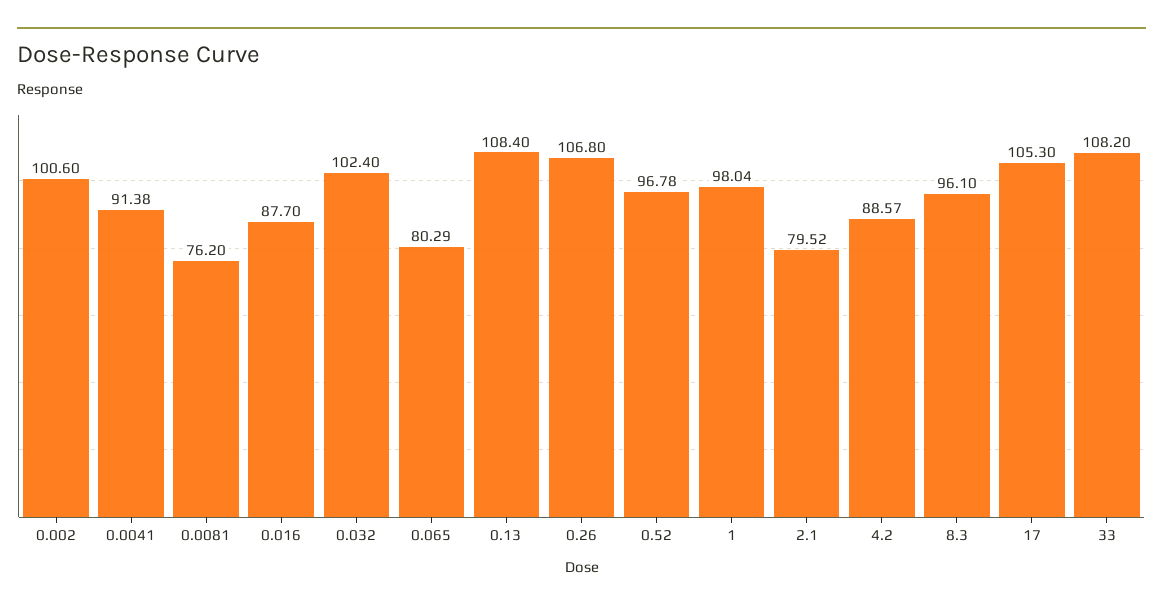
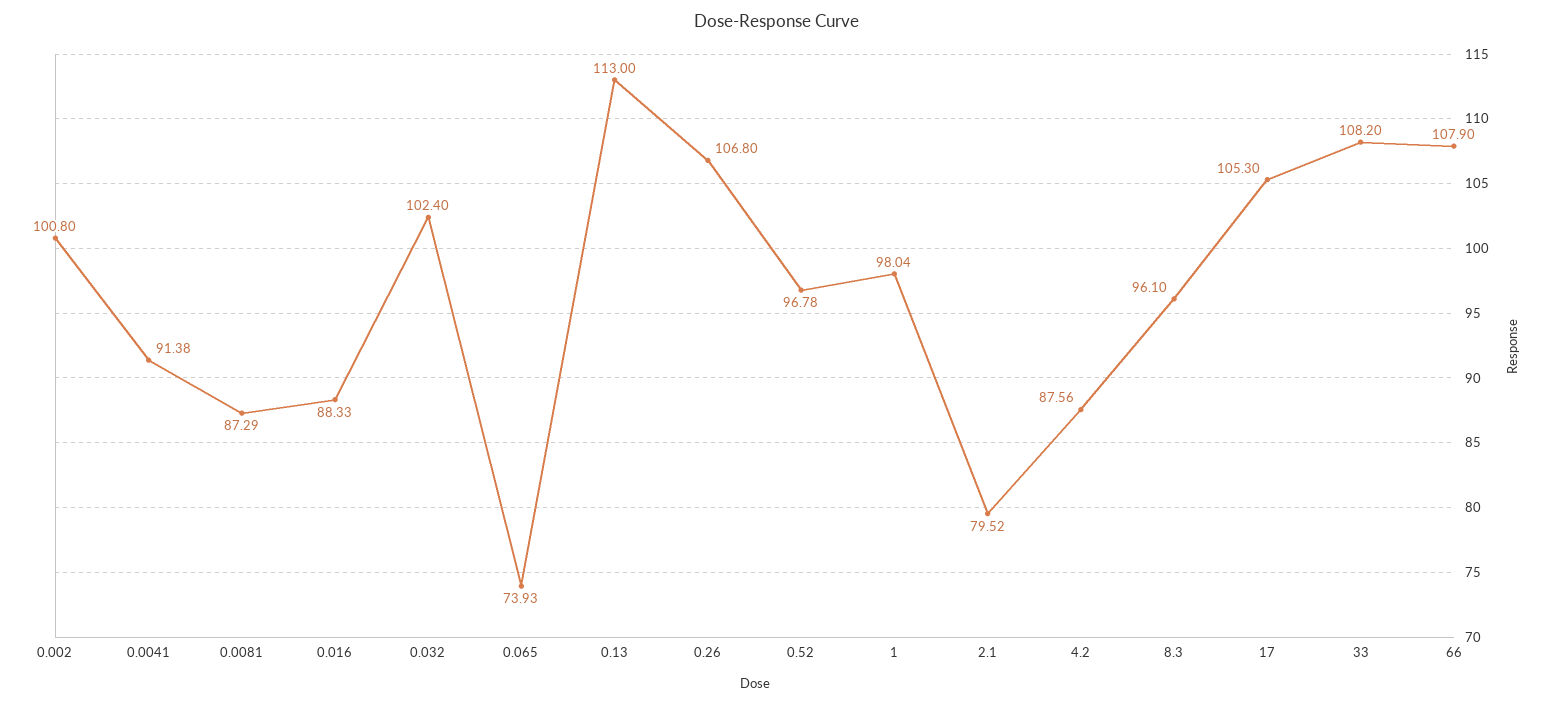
0.002: 100.6 -> 100.8
0.0081: 76.2 -> 87.29
0.016: 87.7 -> 88.33
0.065: 80.29 -> 73.93
0.13: 108.4 -> 113
4.2: 88.57 -> 87.56
66: none -> 107.9

